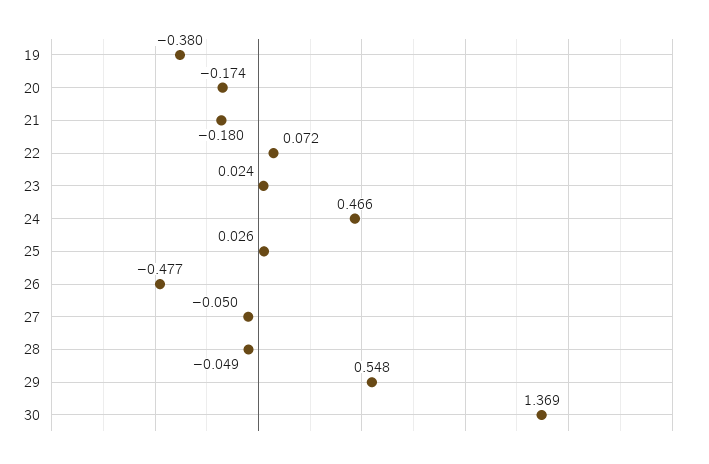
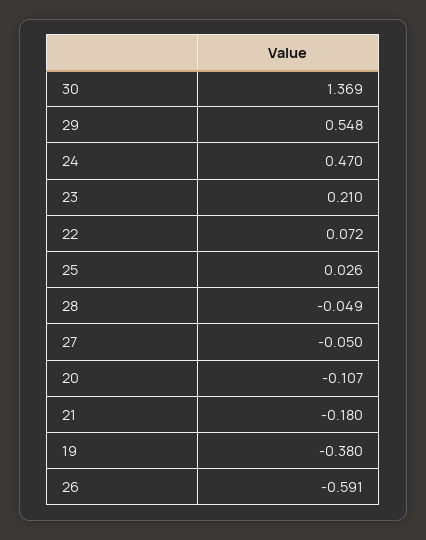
20: -0.174 -> -0.107
23: 0.024 -> 0.21
24: 0.466 -> 0.47
26: -0.477 -> -0.591

